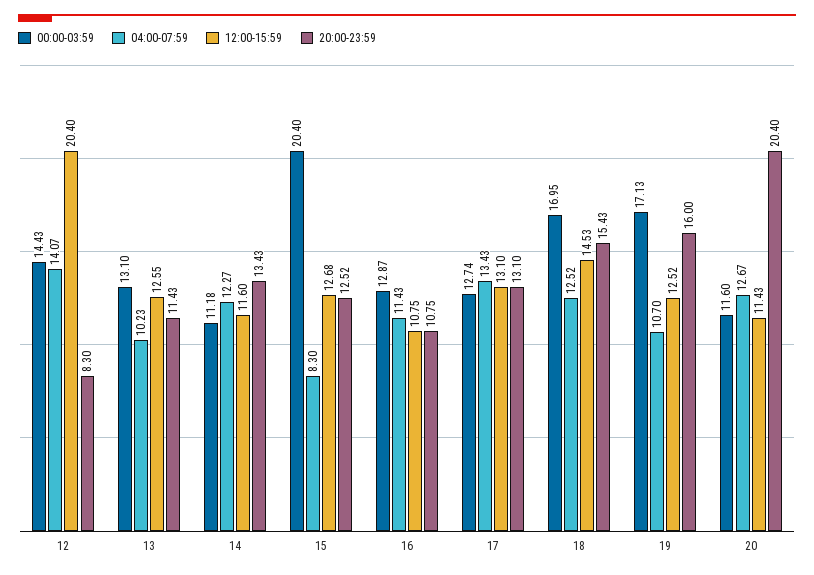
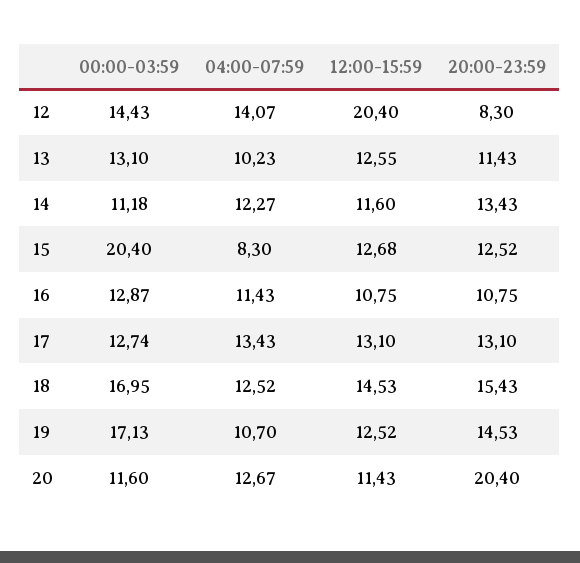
20:00-23:59, 19: 16 -> 14.53

